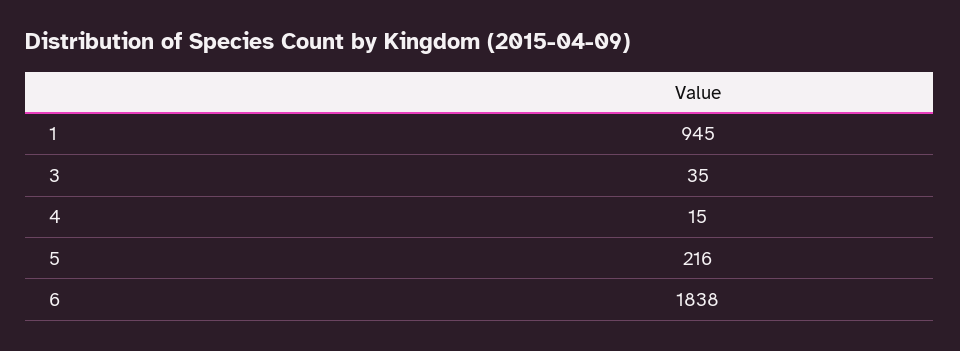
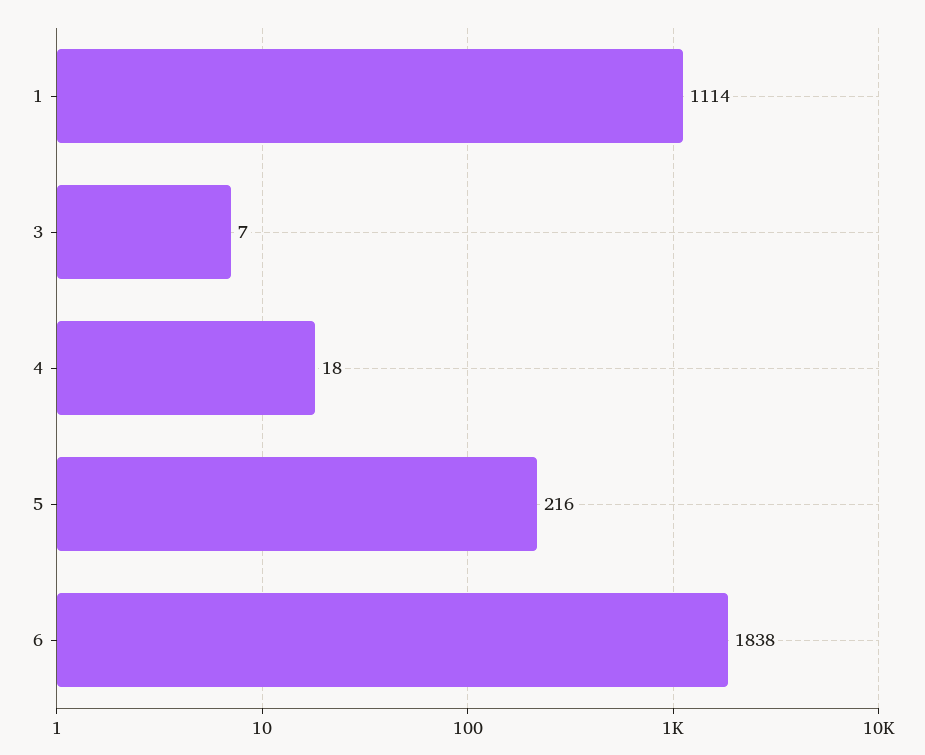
1: 945 -> 1114
3: 35 -> 7
4: 15 -> 18

